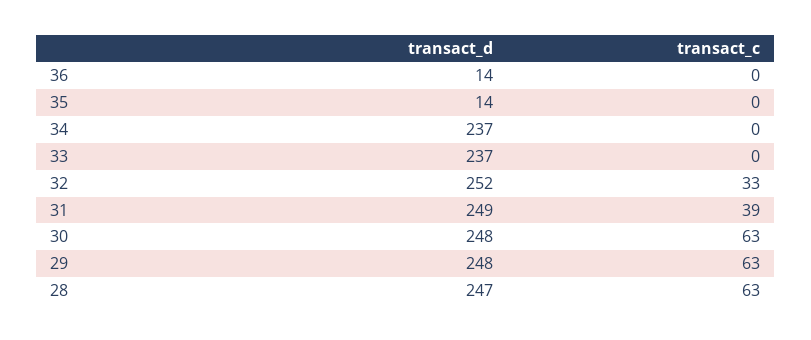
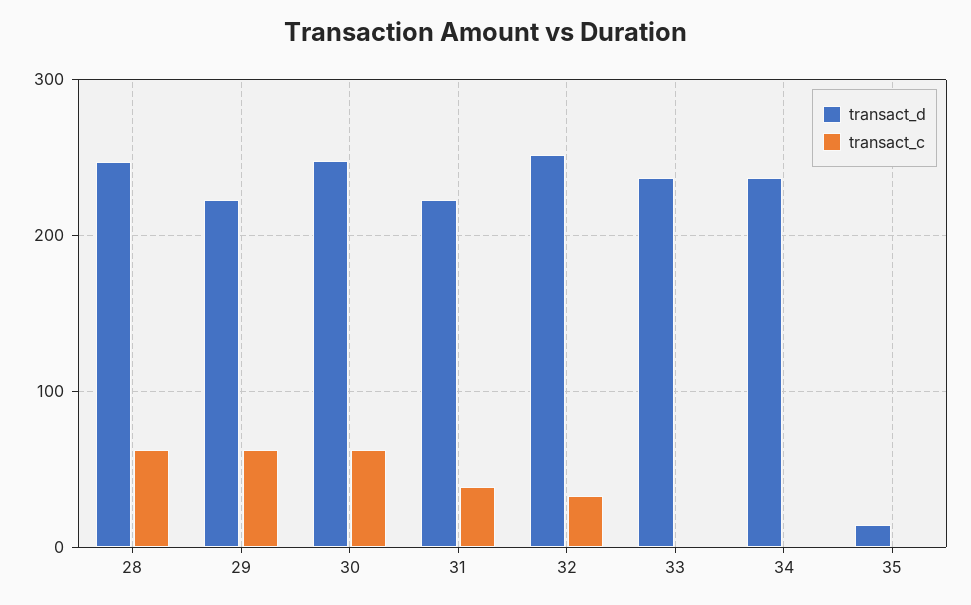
transact_d, 36: 14 -> none
transact_c, 36: 0 -> none
transact_d, 31: 249 -> 220
transact_d, 29: 248 -> 220

